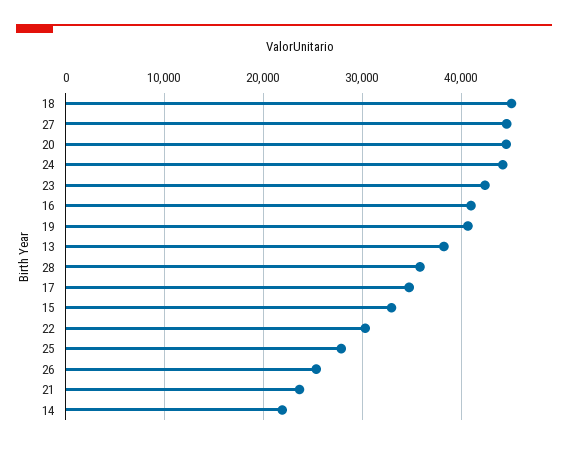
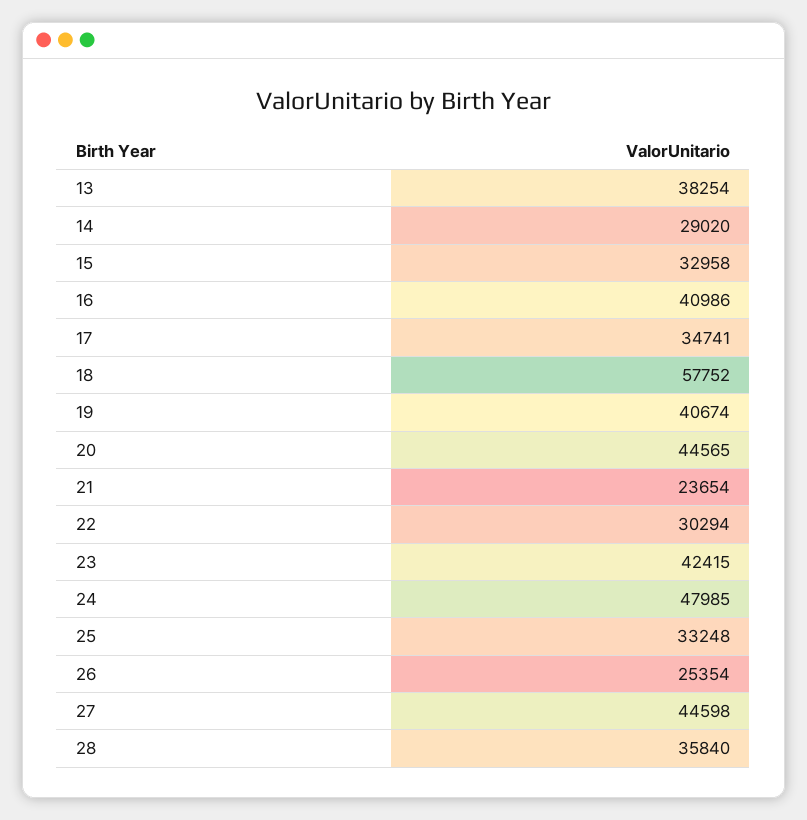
18: 45000 -> 57752
24: 44000 -> 47985
25: 28000 -> 33248
14: 22000 -> 29020

